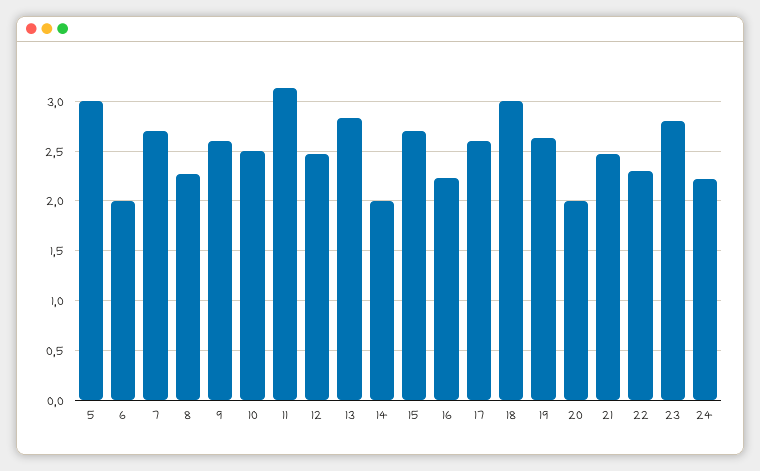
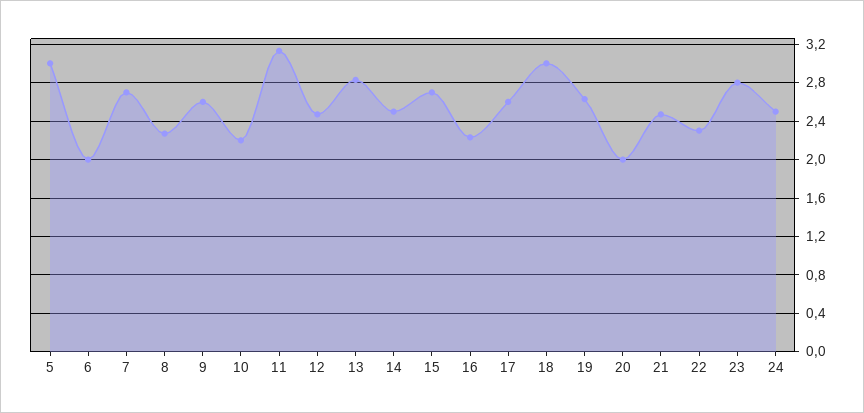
10: 2.5 -> 2.2
14: 2 -> 2.5
24: 2.2 -> 2.5

